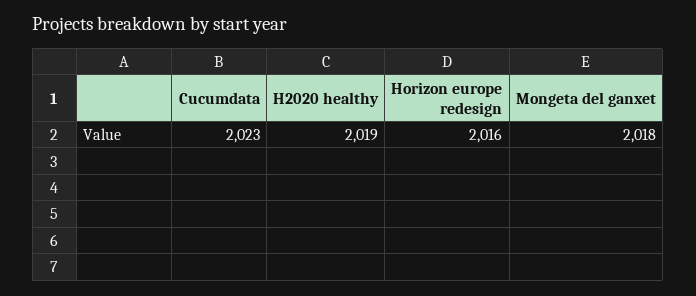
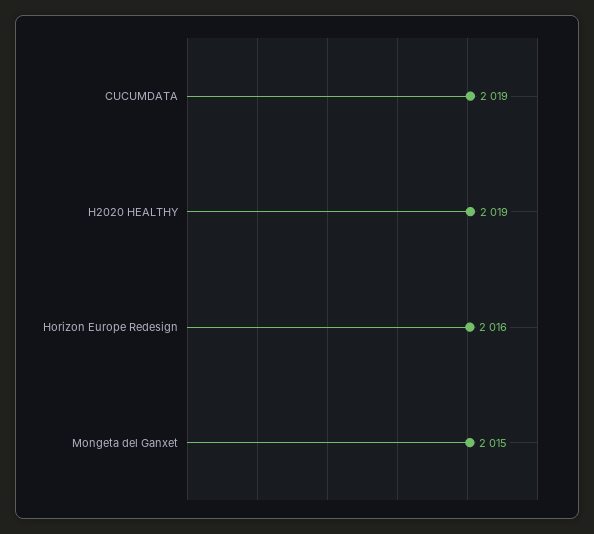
Cucumdata: 2023 -> 2019
Mongeta del ganxet: 2018 -> 2015

